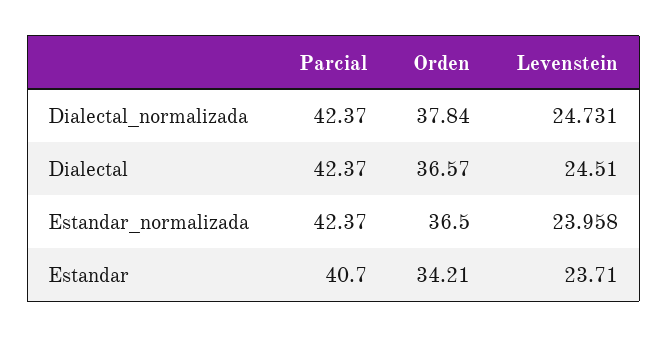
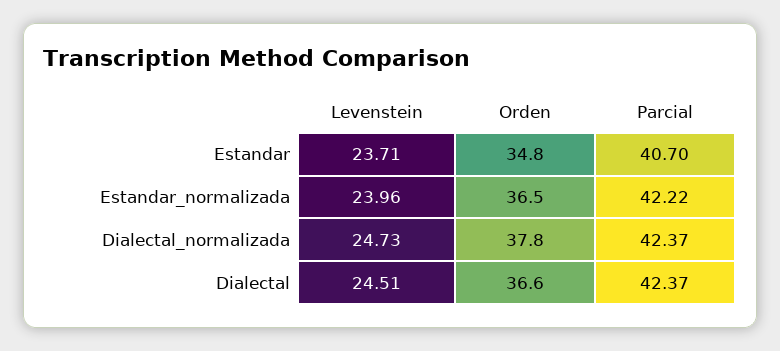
Parcial, Estandar_normalizada: 42.37 -> 42.22
Orden, Estandar: 34.21 -> 34.8

